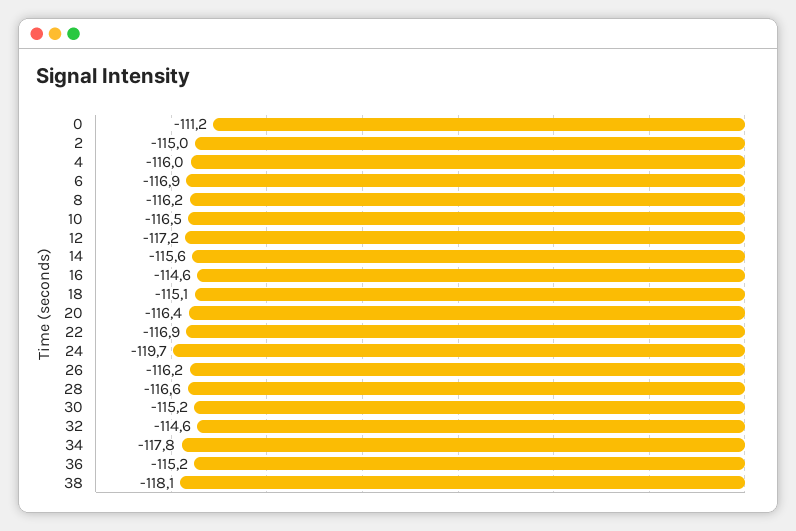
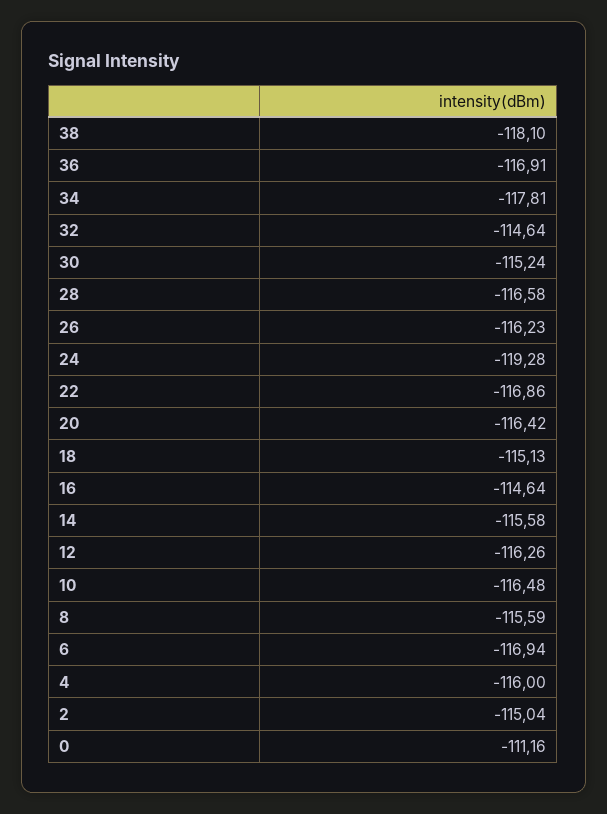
8: -116.2 -> -115.59
12: -117.2 -> -116.26
24: -119.7 -> -119.28
36: -115.2 -> -116.91

